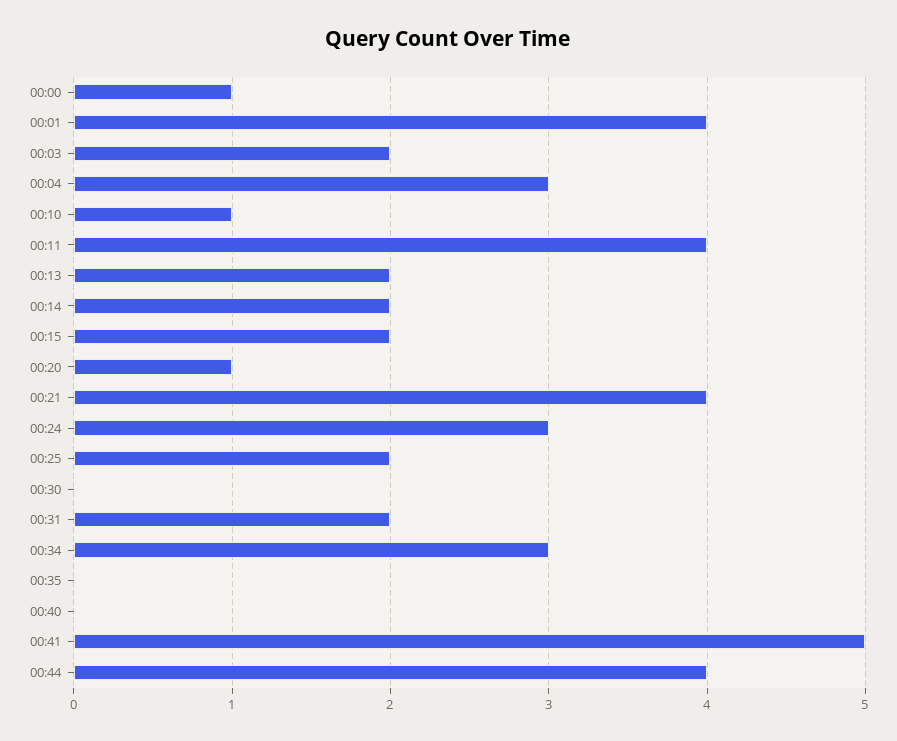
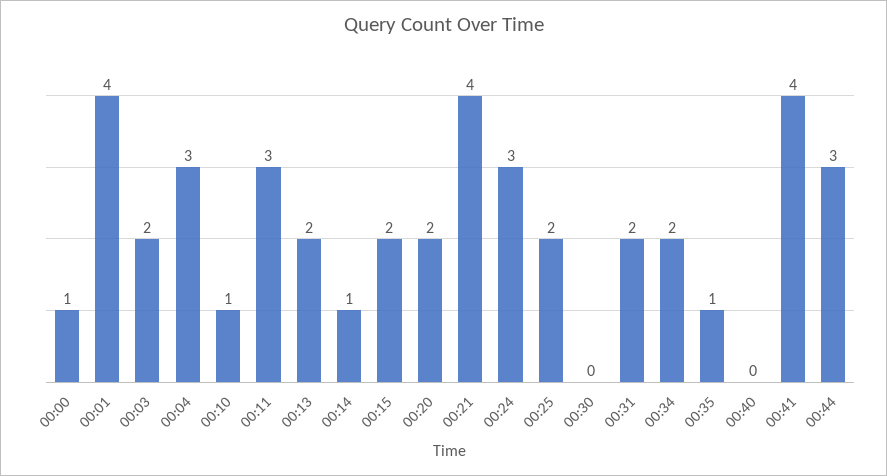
00:11: 4 -> 3
00:14: 2 -> 1
00:20: 1 -> 2
00:34: 3 -> 2
00:35: 0 -> 1
00:41: 5 -> 4
00:44: 4 -> 3

